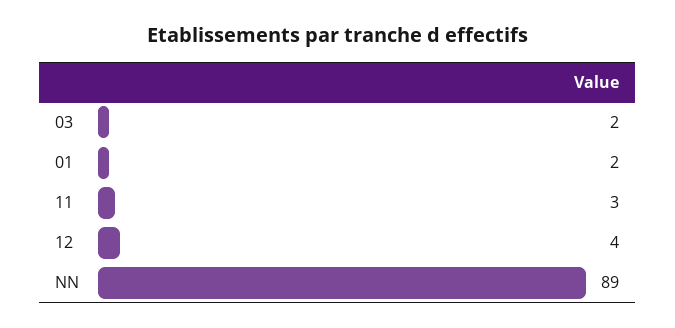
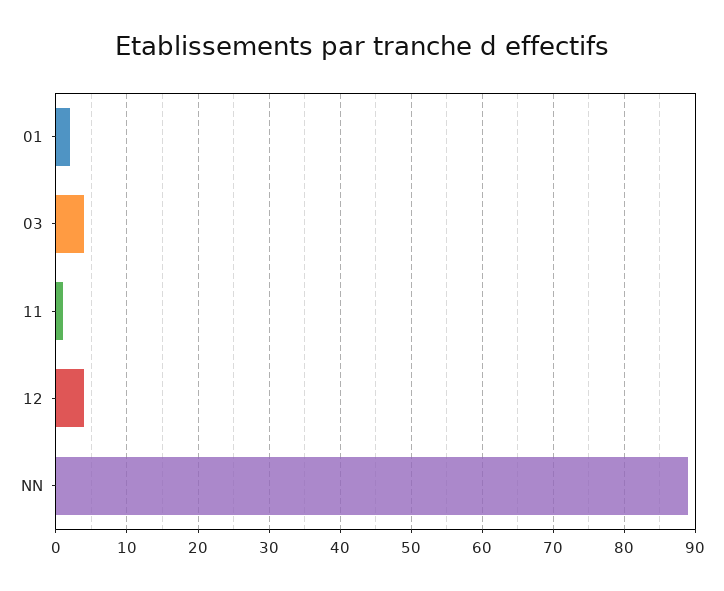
03: 2 -> 4
11: 3 -> 1

